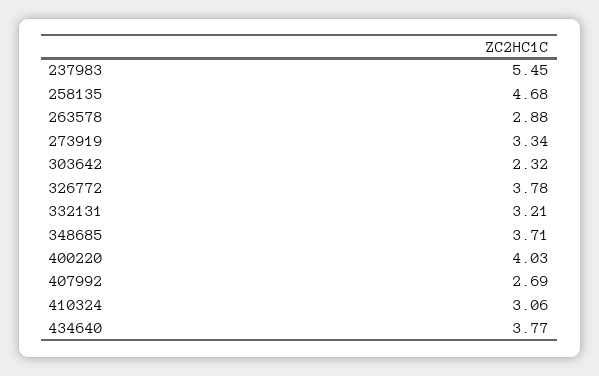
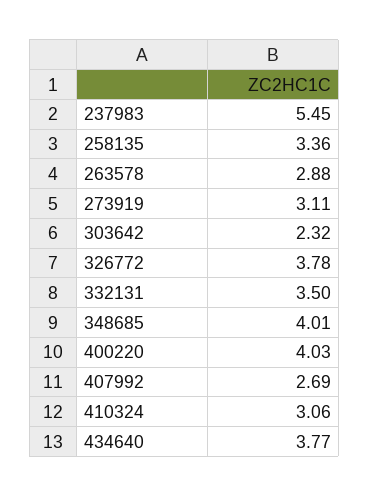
258135: 4.68 -> 3.36
273919: 3.34 -> 3.11
332131: 3.21 -> 3.5
348685: 3.71 -> 4.01

